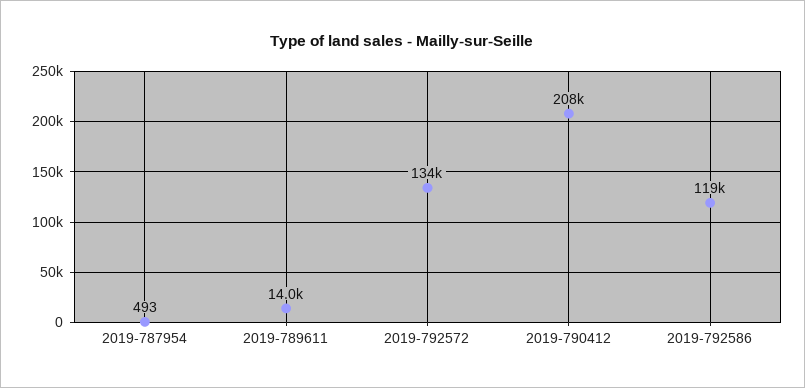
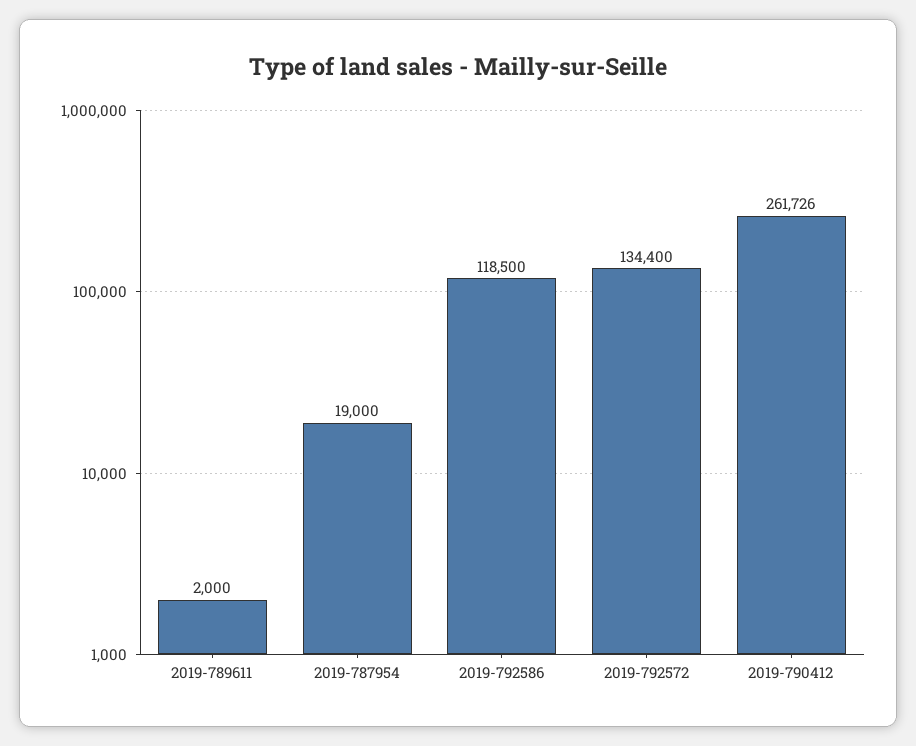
2019-787954: 493 -> 19000
2019-789611: 14000 -> 2000
2019-790412: 208000 -> 261726

